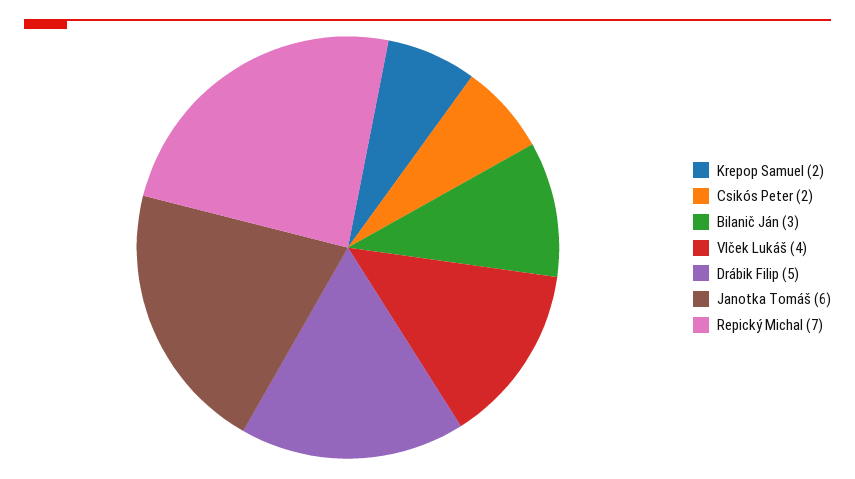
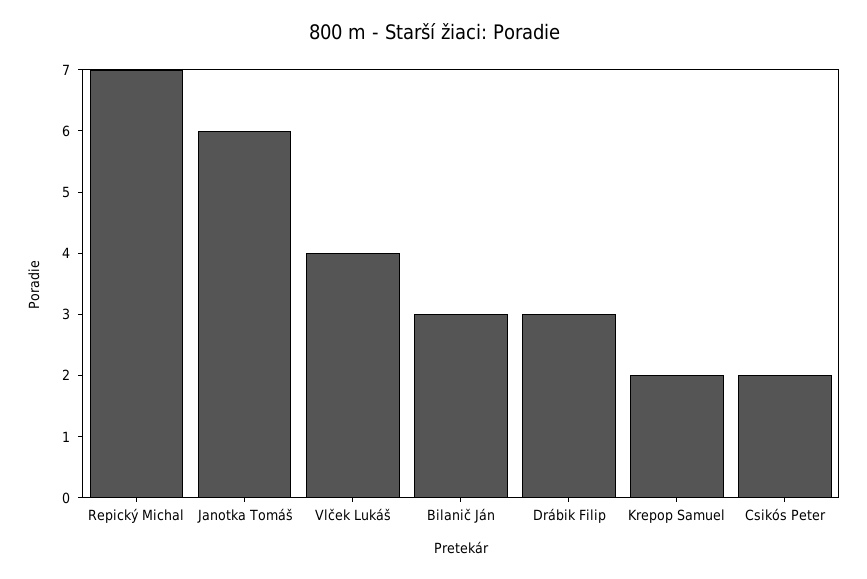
Drábik Filip: 5 -> 3

